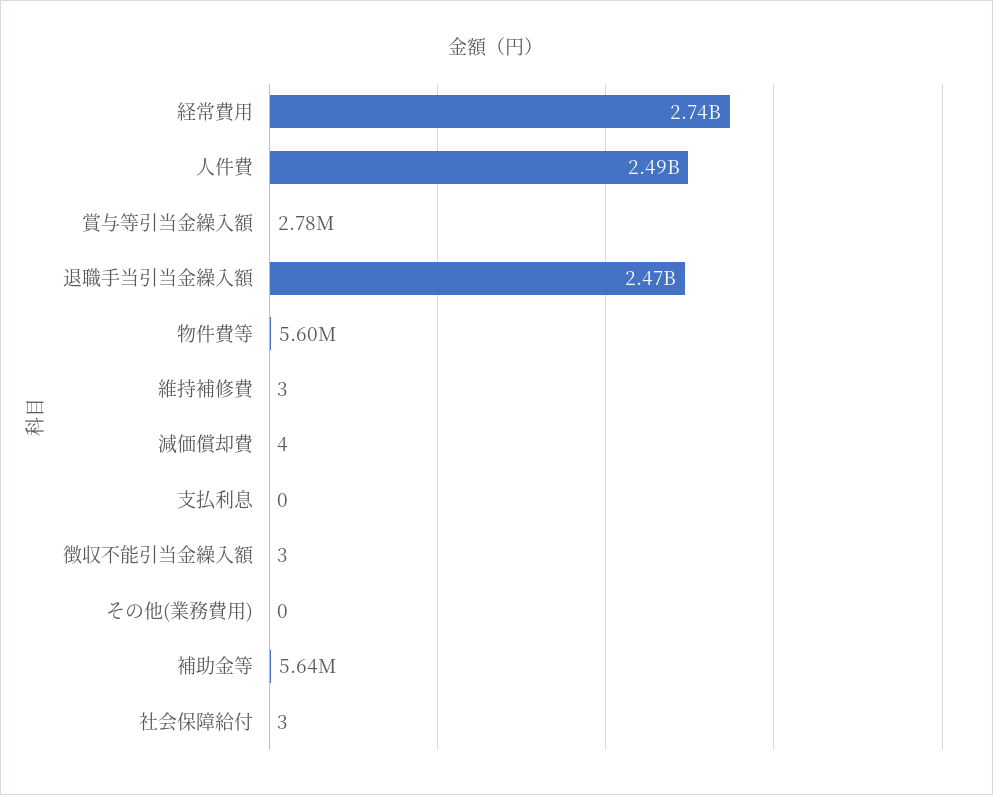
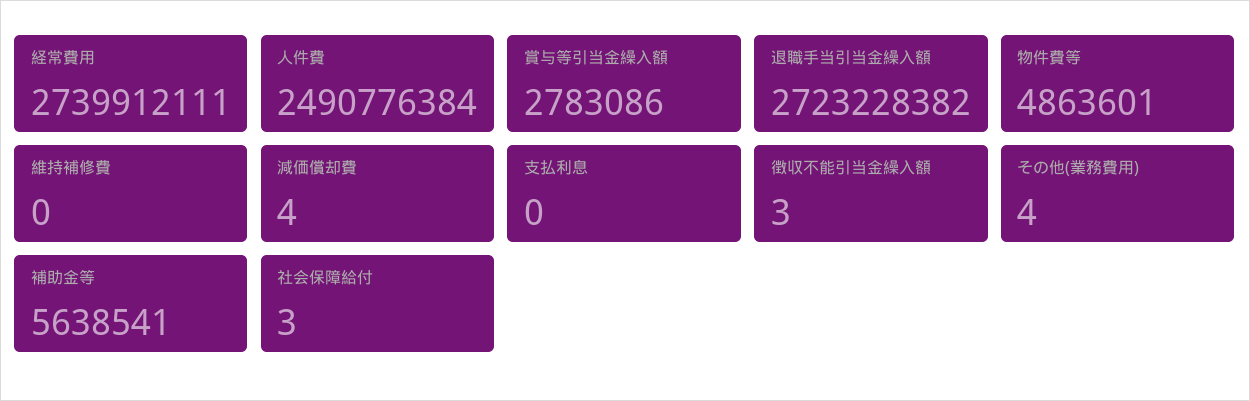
退職手当引当金繰入額: 2470000000 -> 2723228382
物件費等: 5600000 -> 4863601
維持補修費: 3 -> 0
その他(業務費用): 0 -> 4

